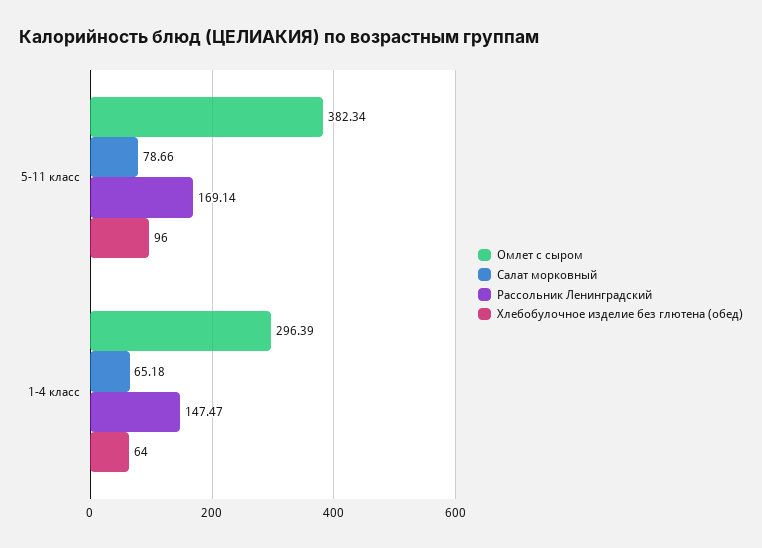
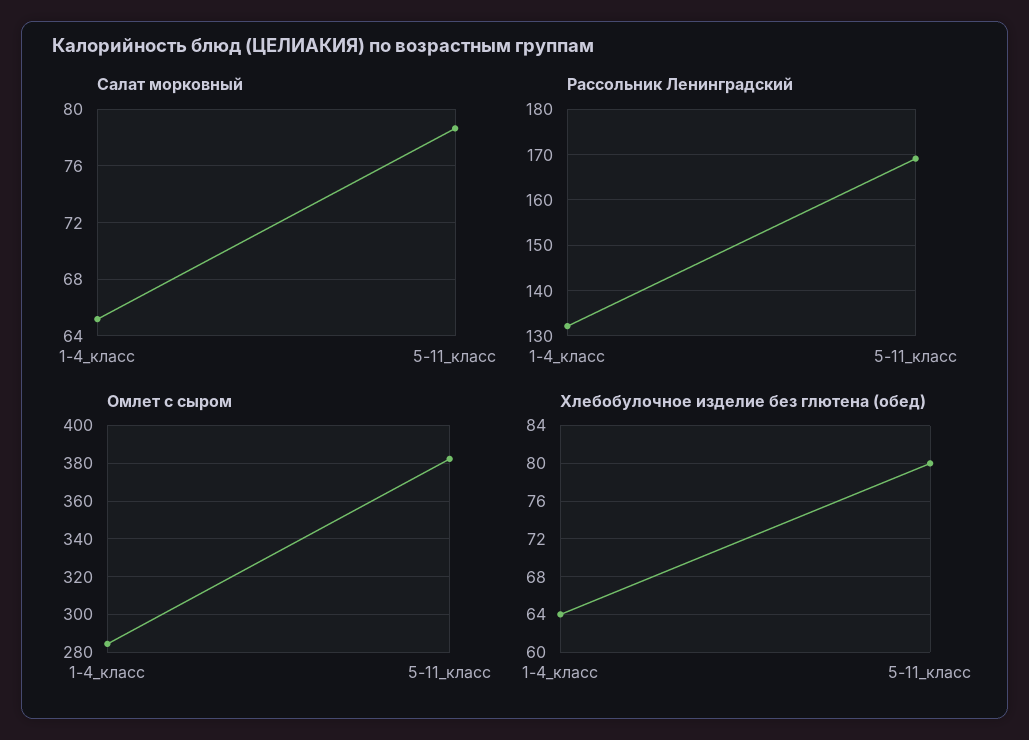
Хлебобулочное изделие без глютена (обед), 5-11 класс: 96 -> 80
Омлет с сыром, 1-4 класс: 296.39 -> 285
Рассольник Ленинградский, 1-4 класс: 147.47 -> 132

